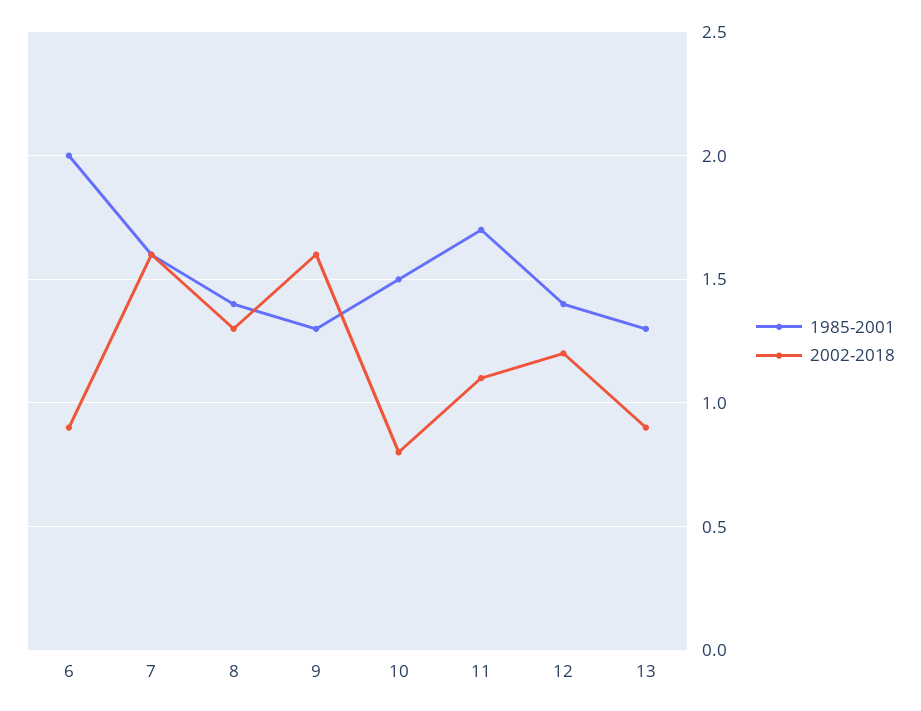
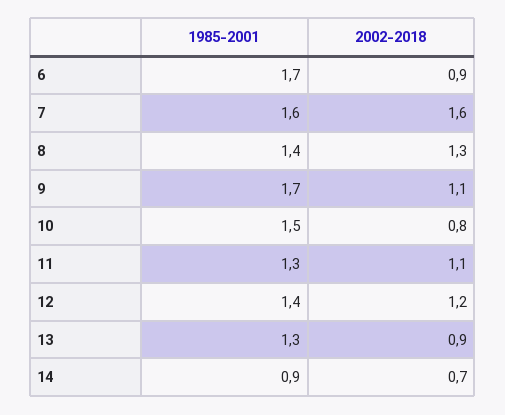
1985-2001, 6: 2 -> 1.7
1985-2001, 9: 1.3 -> 1.7
2002-2018, 9: 1.6 -> 1.1
1985-2001, 11: 1.7 -> 1.3
1985-2001, 14: none -> 0.9
2002-2018, 14: none -> 0.7

